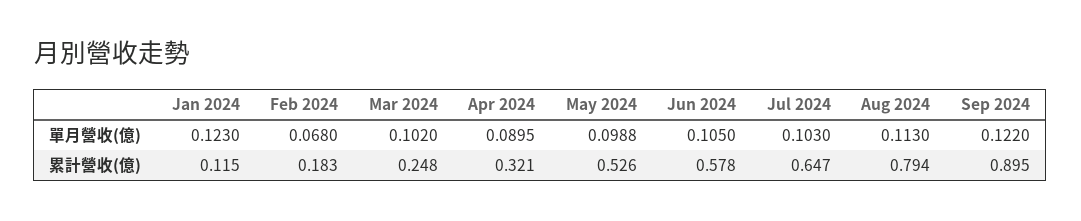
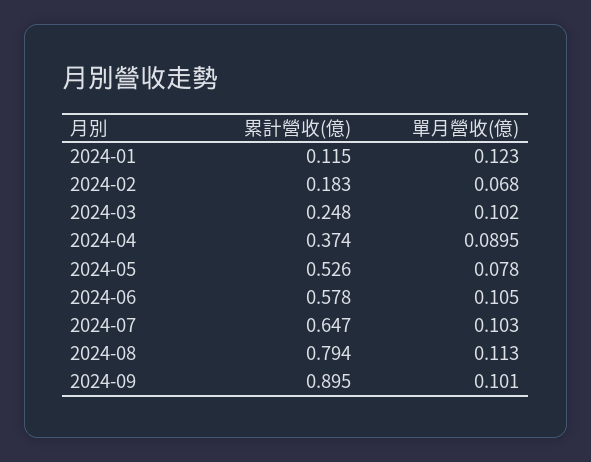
May 2024, 單月營收(億): 0.0988 -> 0.078
Sep 2024, 單月營收(億): 0.122 -> 0.101
Apr 2024, 累計營收(億): 0.321 -> 0.374

